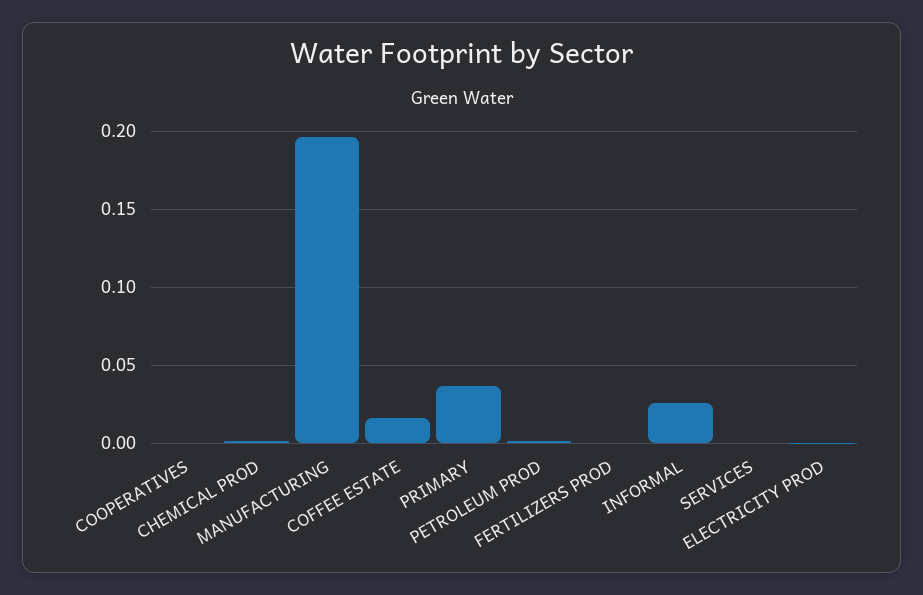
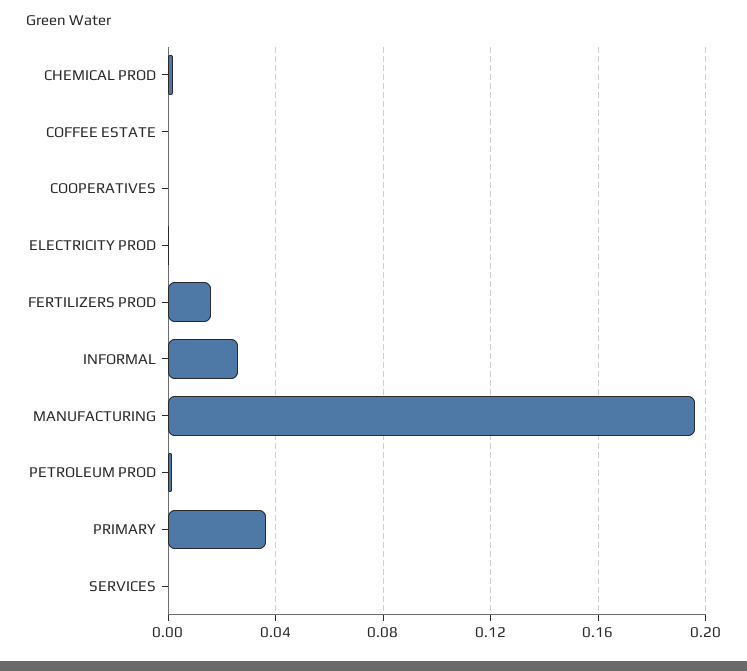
COFFEE ESTATE: 0.015 -> 0
FERTILIZERS PROD: 0 -> 0.015

